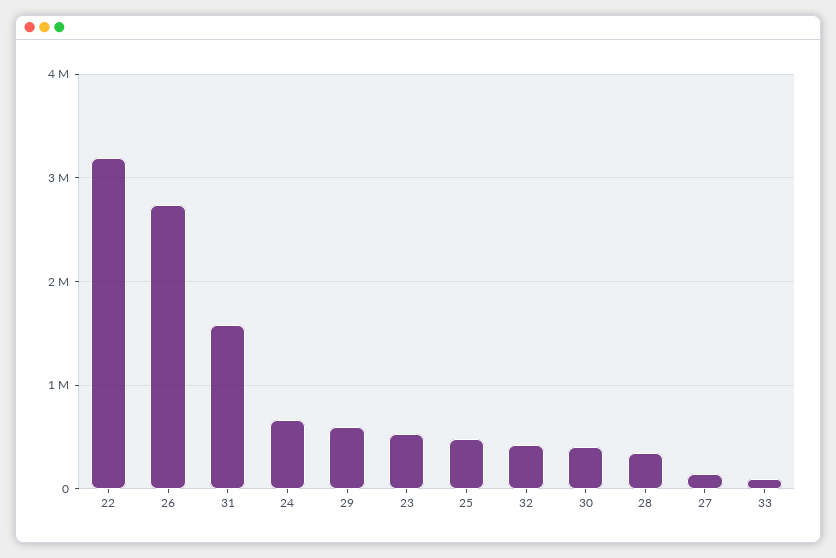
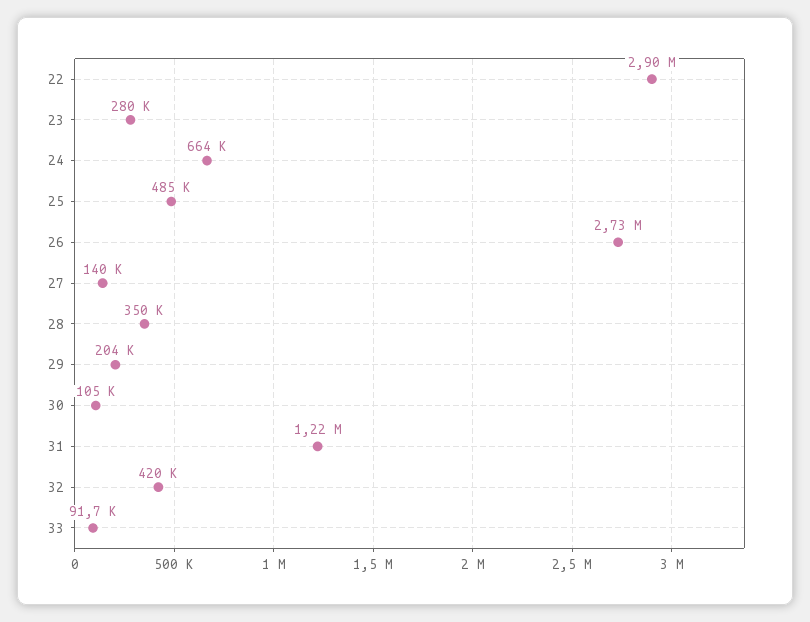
22: 3200000 -> 2900000
31: 1600000 -> 1220000
29: 600000 -> 204000
23: 500000 -> 280000
30: 400000 -> 105000

